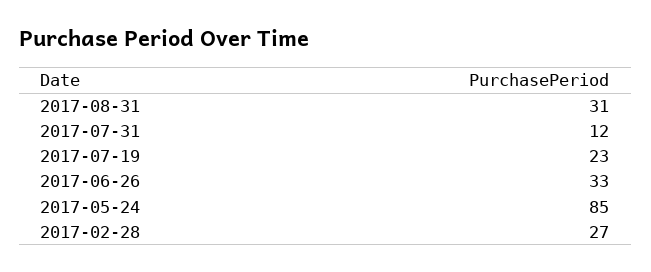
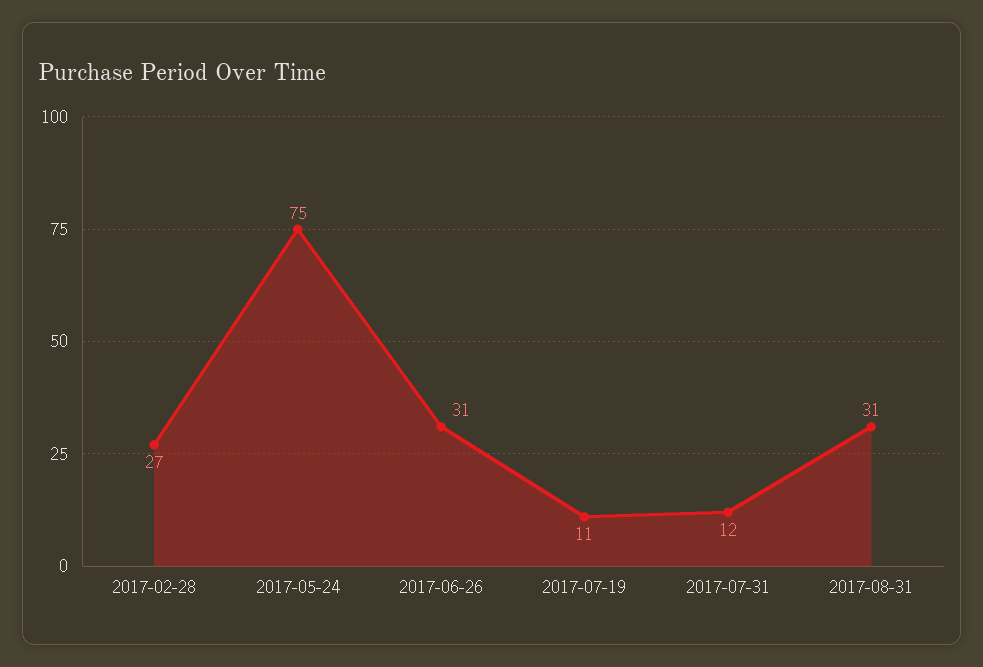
2017-07-19: 23 -> 11
2017-06-26: 33 -> 31
2017-05-24: 85 -> 75

